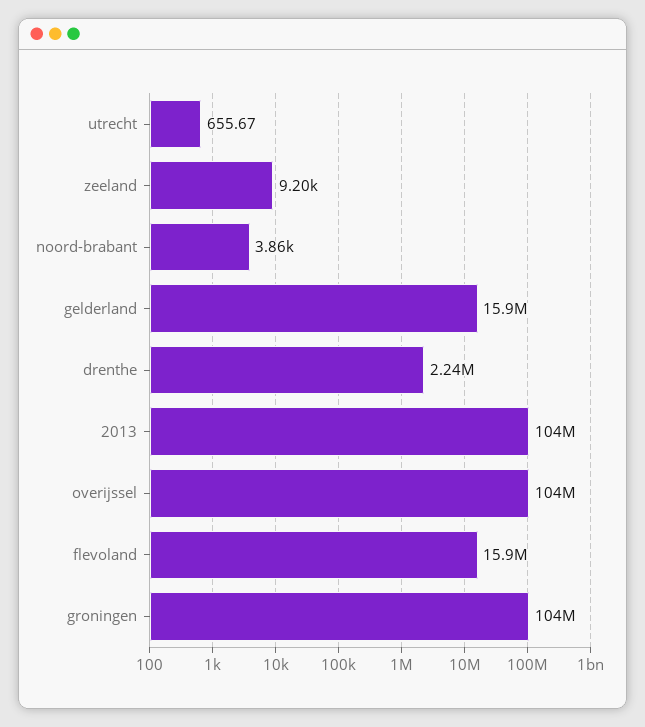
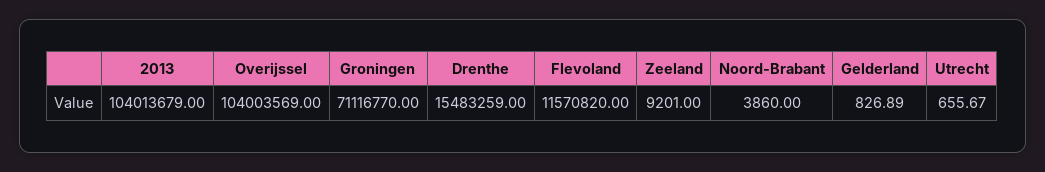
gelderland: 15900000 -> 826.89
drenthe: 2240000 -> 15483259
flevoland: 15900000 -> 11570820
groningen: 104000000 -> 71116770

